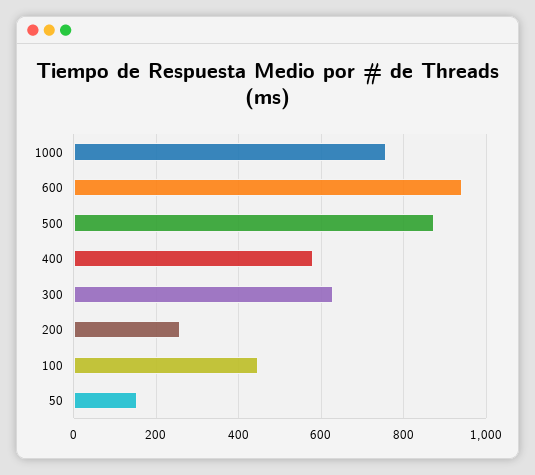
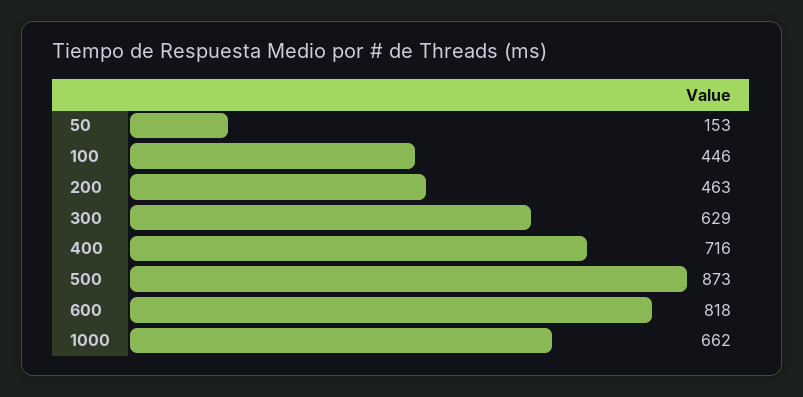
1000: 760 -> 662
600: 940 -> 818
400: 580 -> 716
200: 260 -> 463

